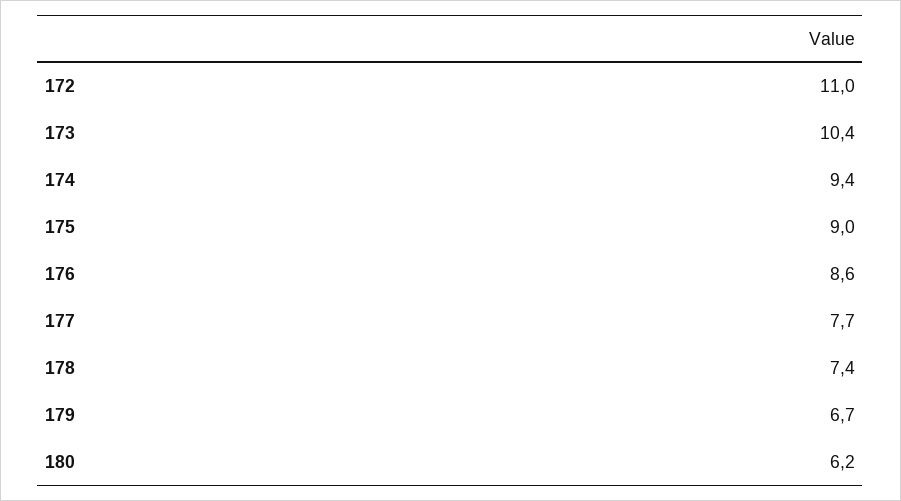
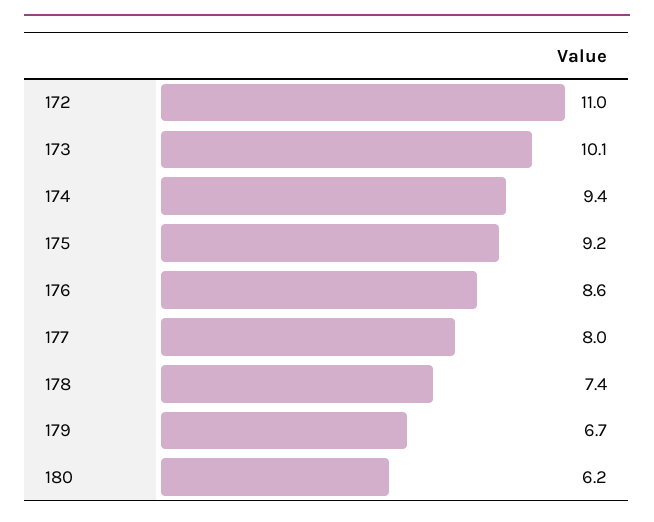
173: 10.4 -> 10.1
175: 9 -> 9.2
177: 7.7 -> 8

